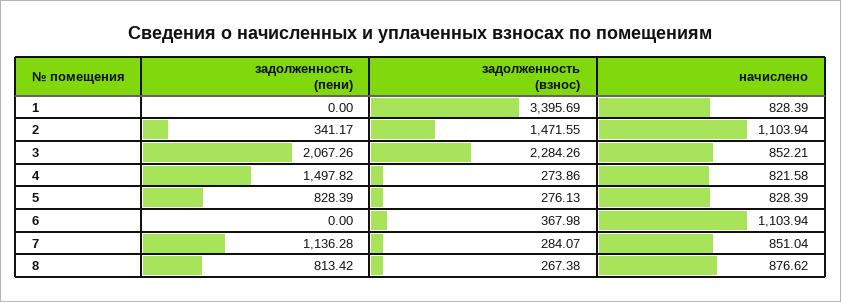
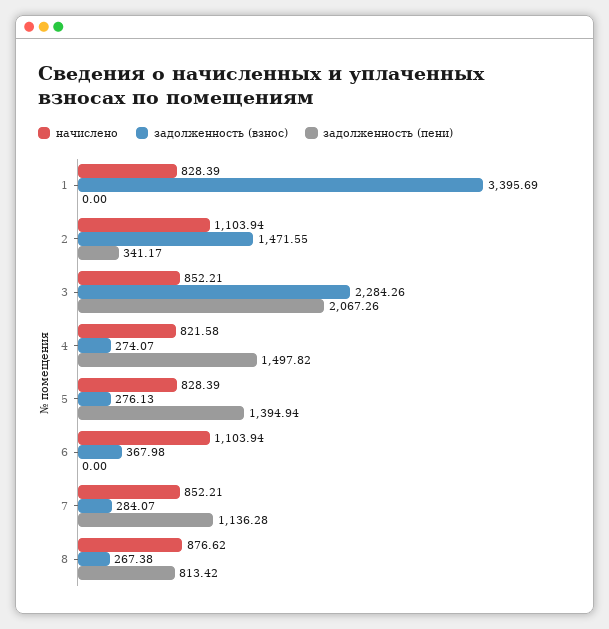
задолженность (взнос), 4: 273.86 -> 274.07
задолженность (пени), 5: 828.39 -> 1394.94
начислено, 7: 851.04 -> 852.21

